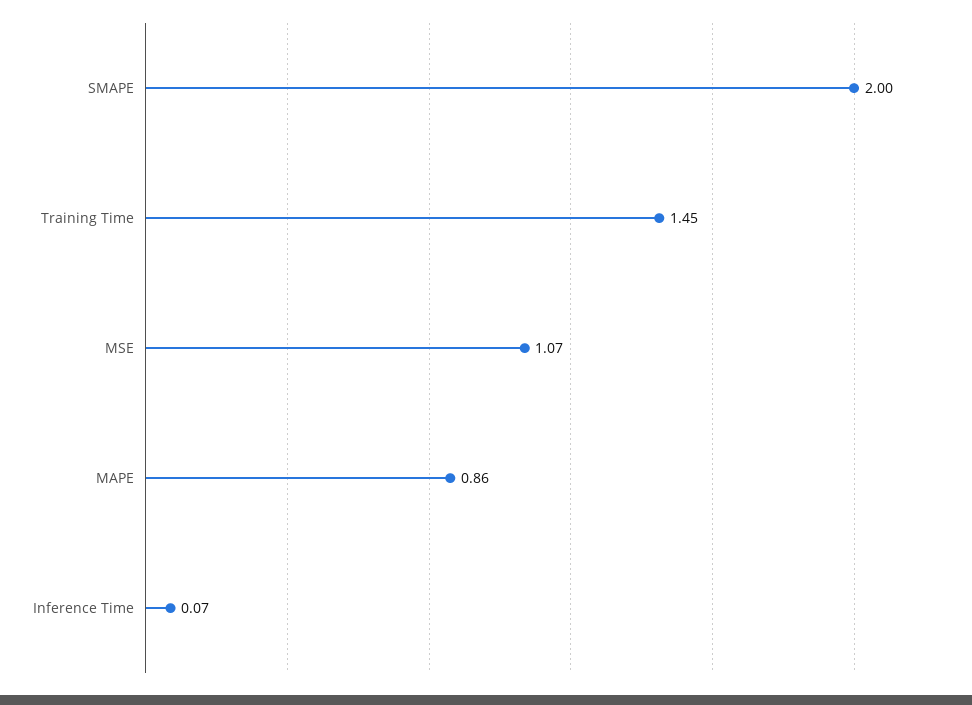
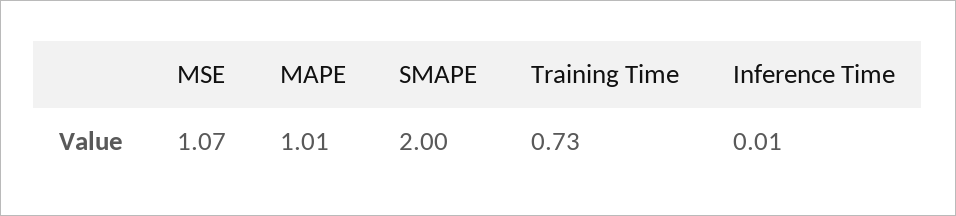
Training Time: 1.45 -> 0.73
MAPE: 0.86 -> 1.01
Inference Time: 0.07 -> 0.01

